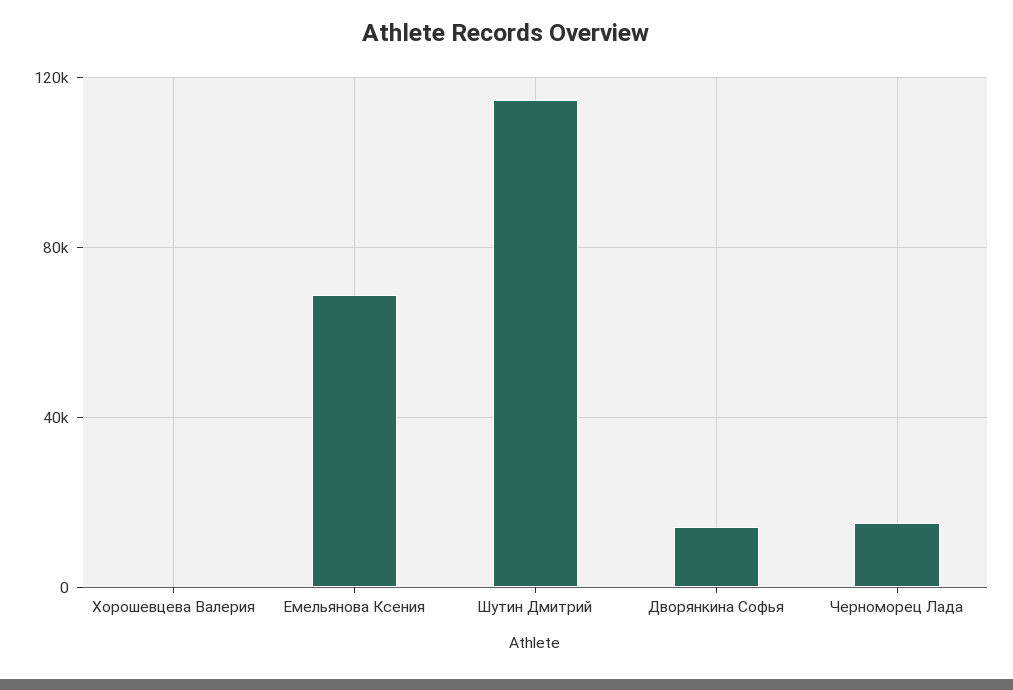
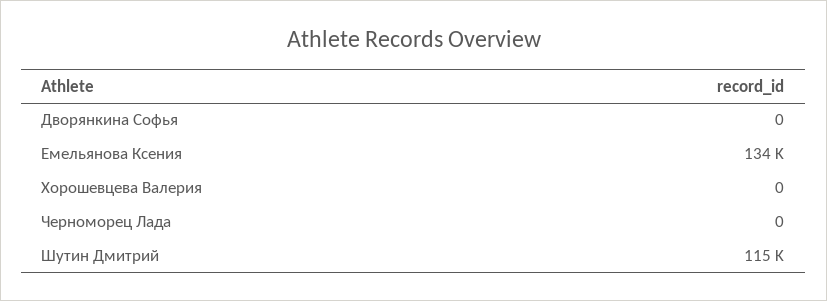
Емельянова Ксения: 70000 -> 134000
Дворянкина Софья: 15000 -> 0
Черноморец Лада: 15000 -> 0

